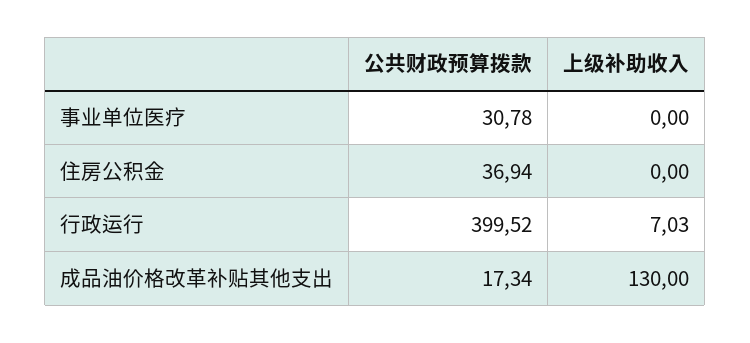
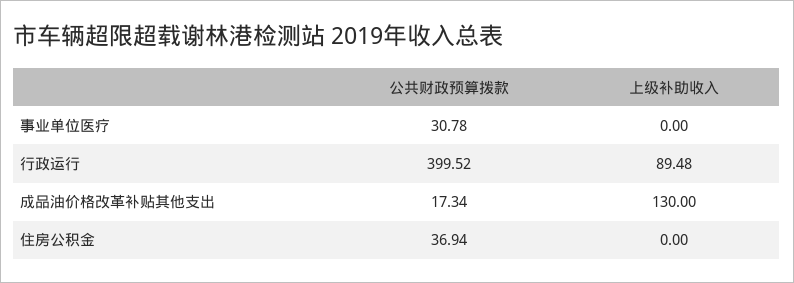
上级补助收入, 行政运行: 7.03 -> 89.48

